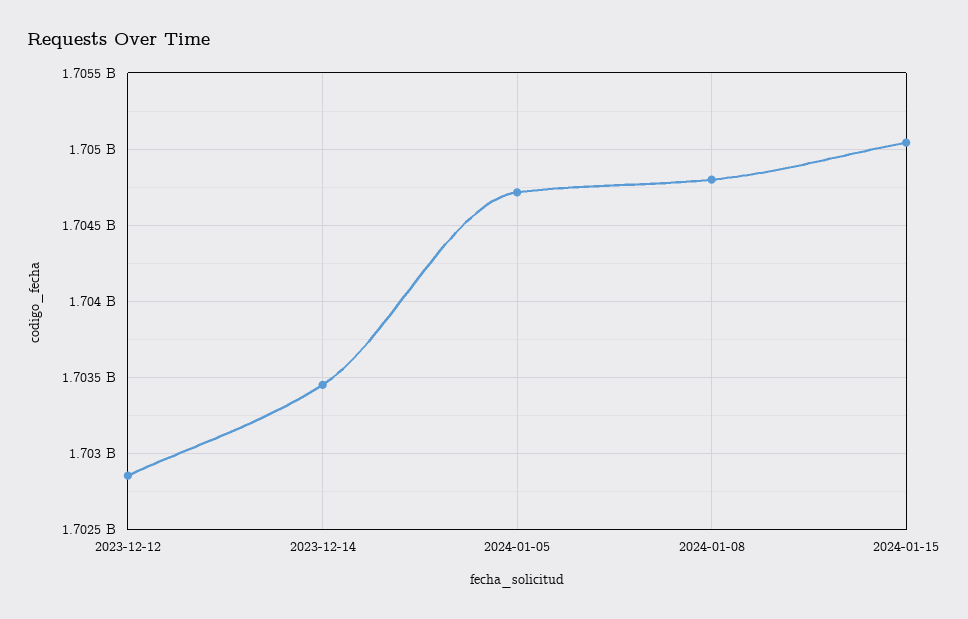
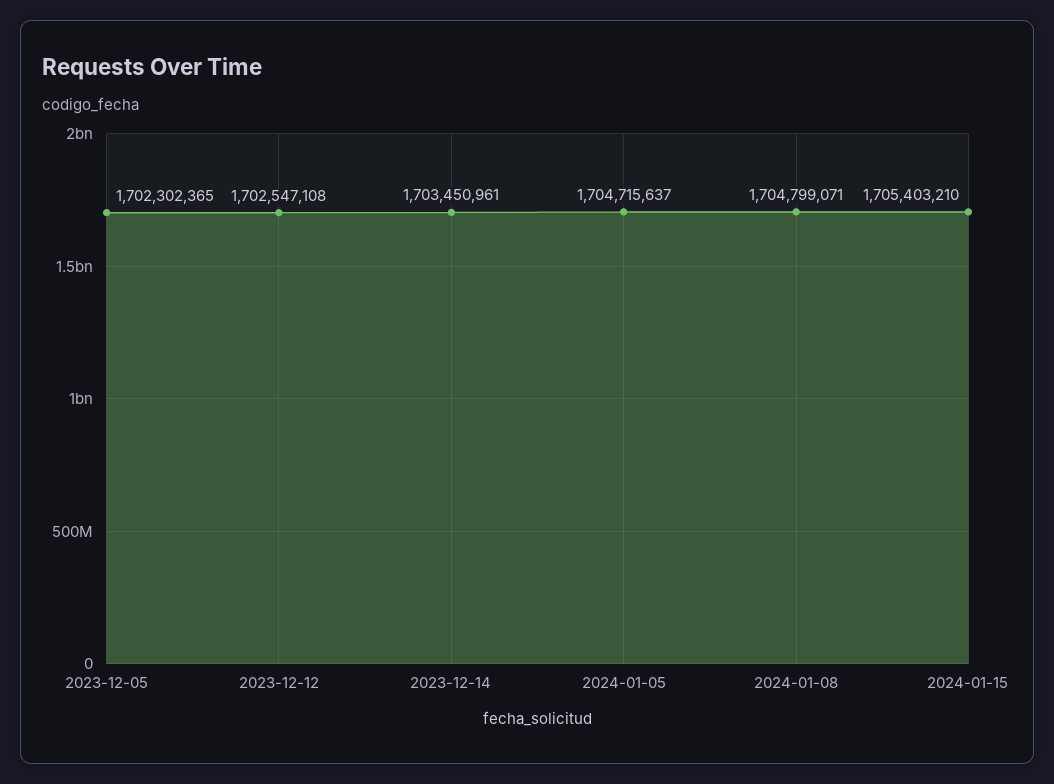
2023-12-12: 1702850000 -> 1702547108
2024-01-15: 1705050000 -> 1705403210
2023-12-05: none -> 1702302365

